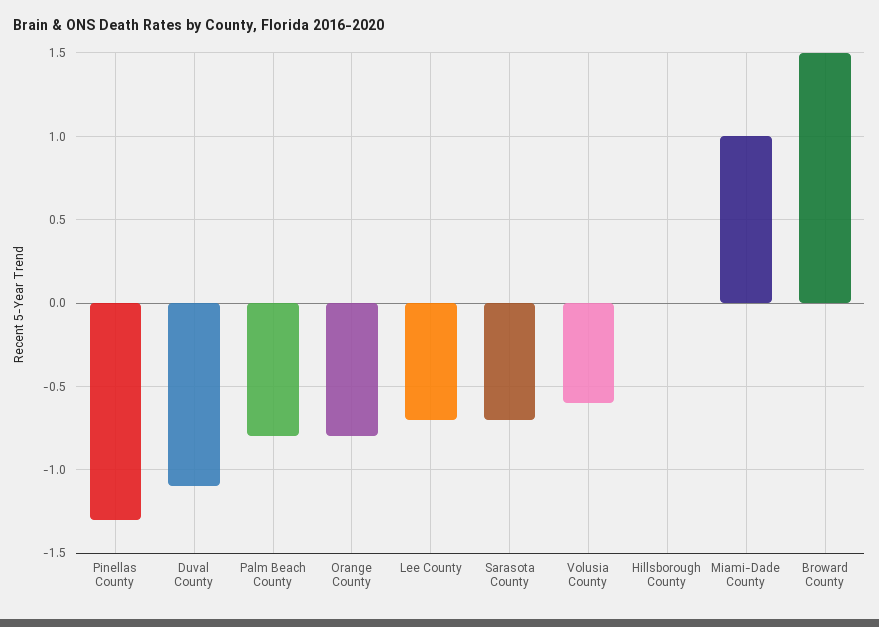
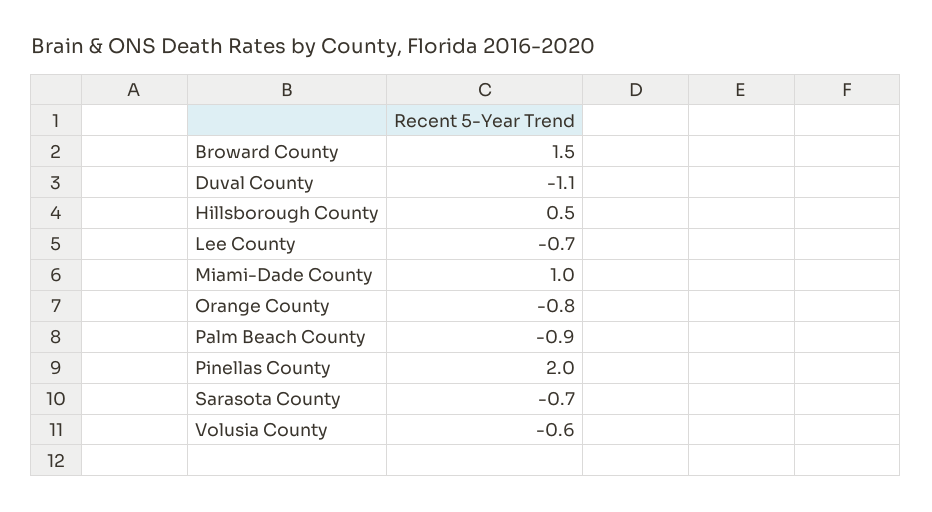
Pinellas County: -1.3 -> 2
Palm Beach County: -0.8 -> -0.9
Hillsborough County: 0 -> 0.5

